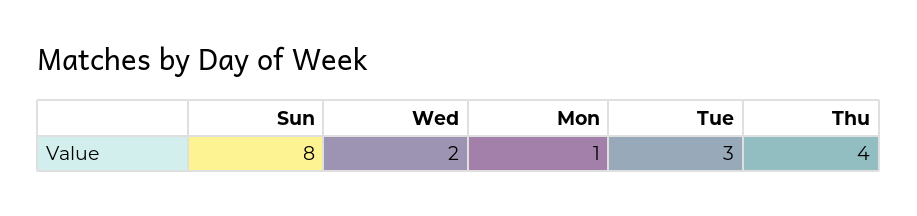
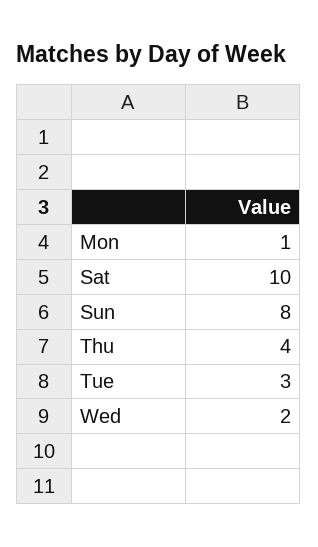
Sat: none -> 10

